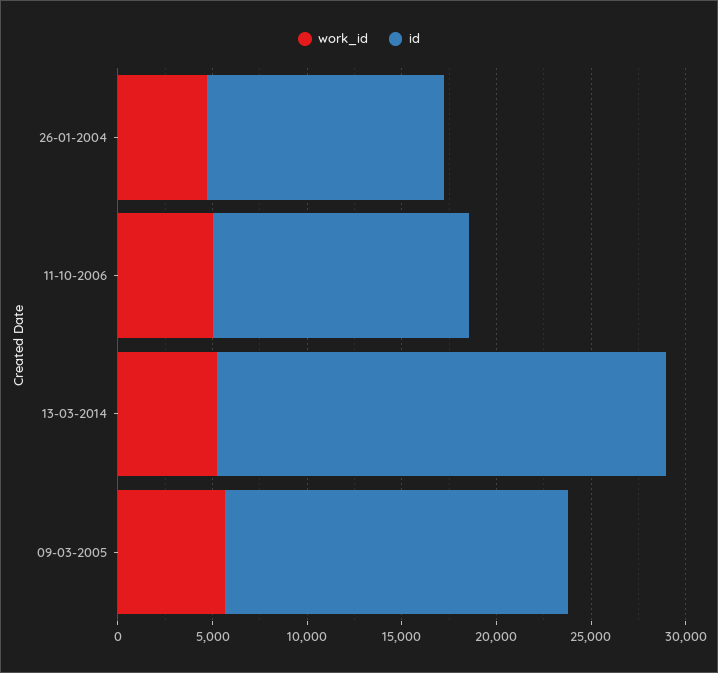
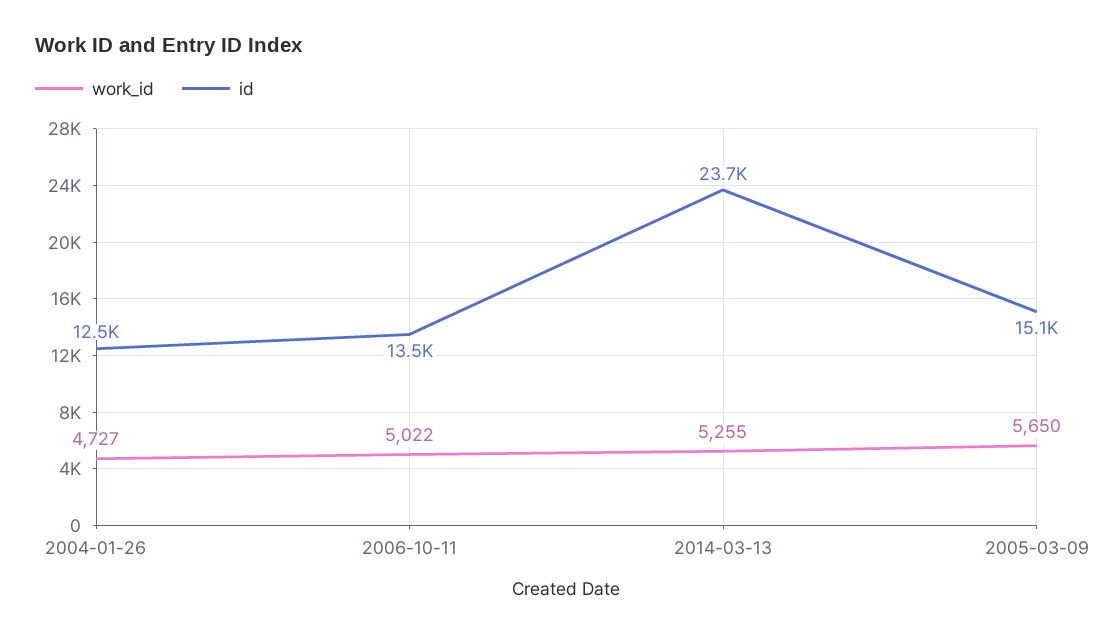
id, 09-03-2005: 18000 -> 15100

